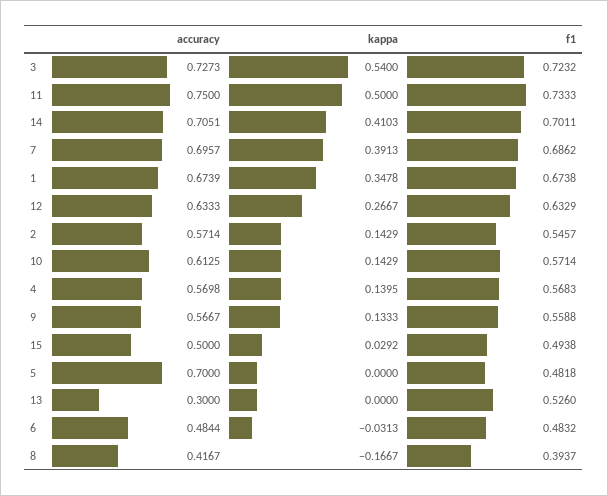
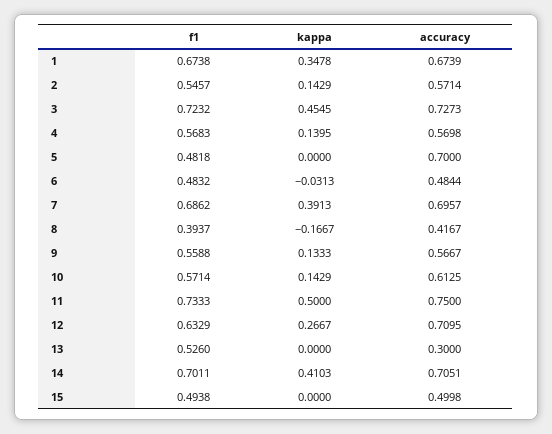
kappa, 3: 0.54 -> 0.4545
accuracy, 12: 0.6333 -> 0.7095
accuracy, 15: 0.5 -> 0.4998
kappa, 15: 0.0292 -> 0

